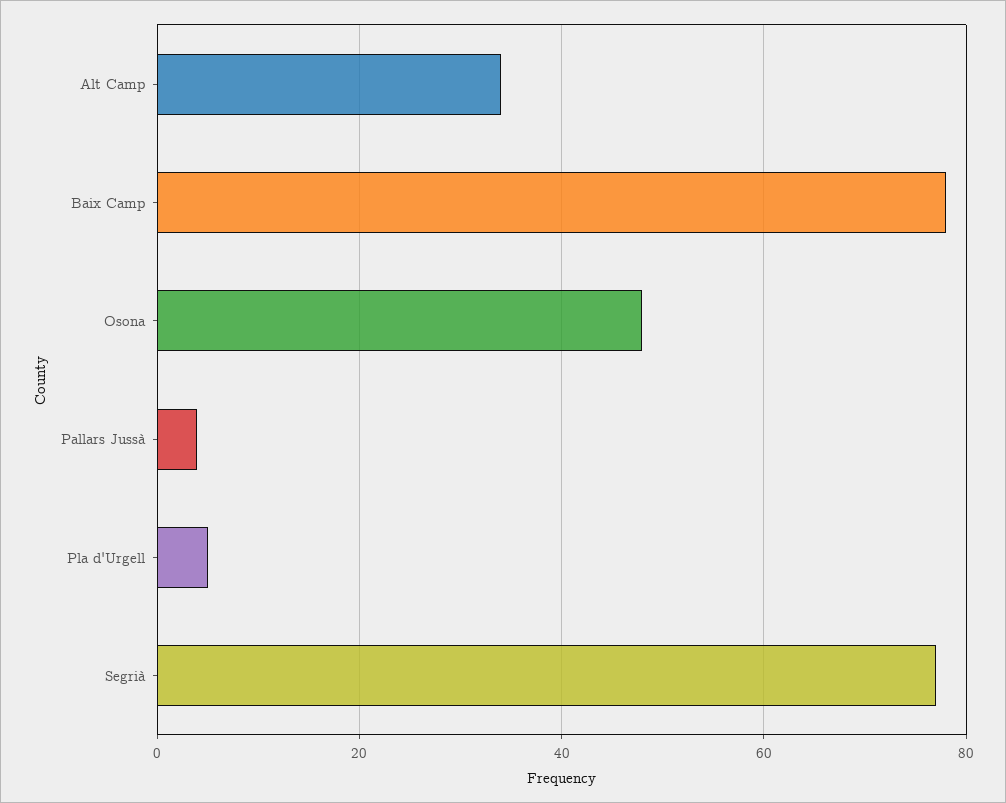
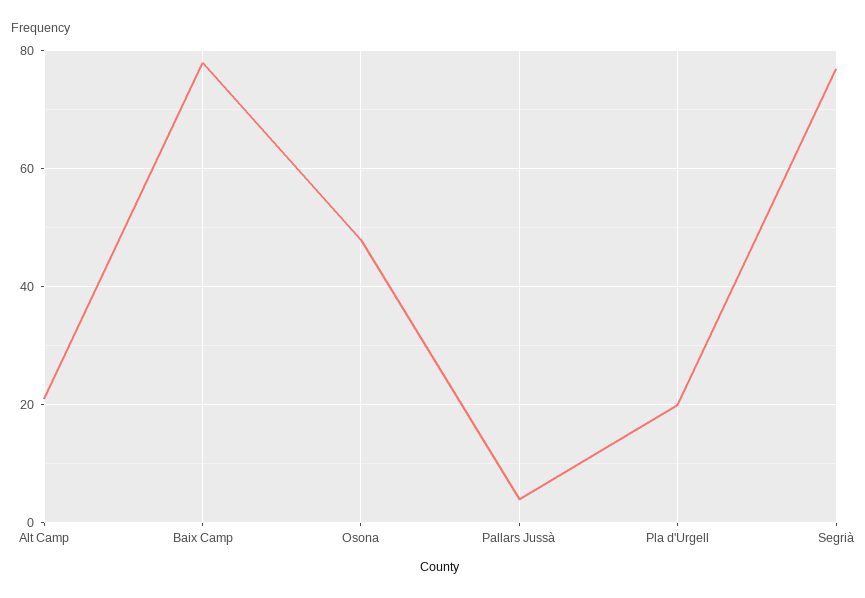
Alt Camp: 35 -> 20
Pla d'Urgell: 5 -> 20

